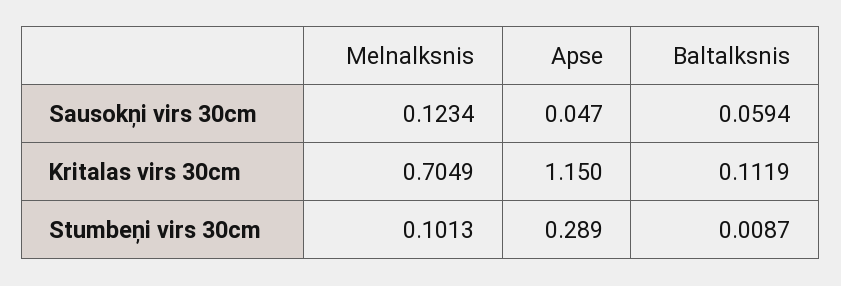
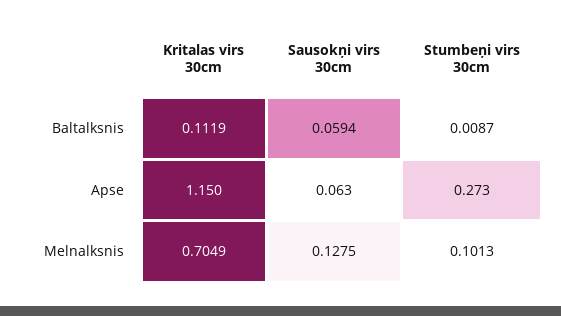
Melnalksnis, Sausokņi virs 30cm: 0.1234 -> 0.1275
Apse, Sausokņi virs 30cm: 0.047 -> 0.063
Apse, Stumbeņi virs 30cm: 0.289 -> 0.273

